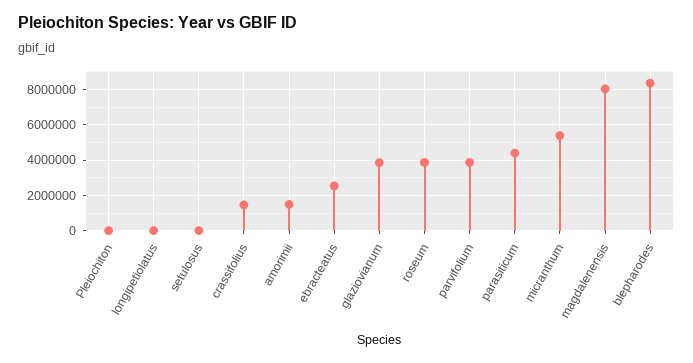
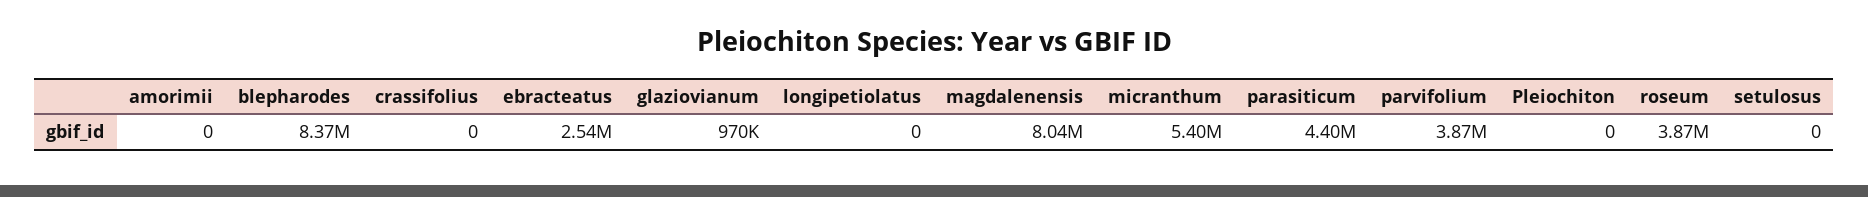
crassifolius: 1500000 -> 0
amorimii: 1500000 -> 0
glaziovianum: 4000000 -> 970000

